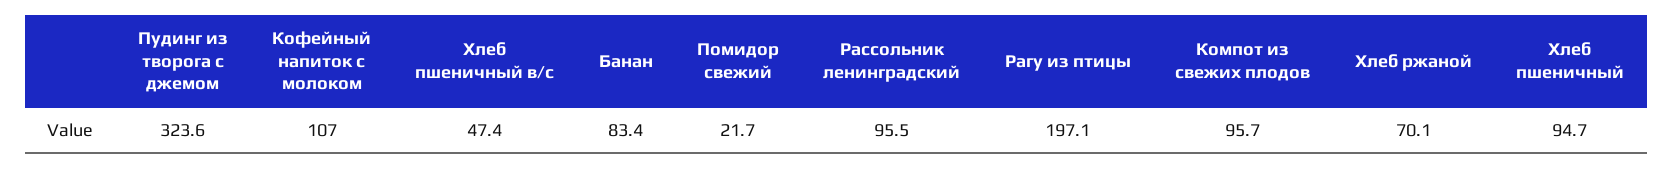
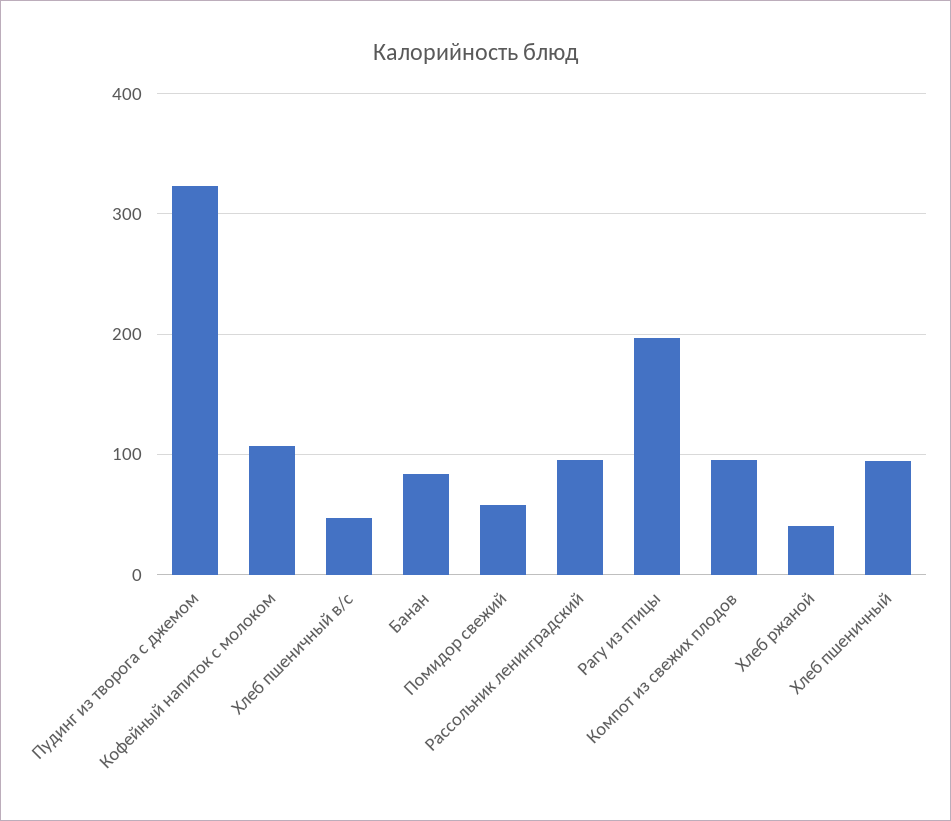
Помидор свежий: 21.7 -> 60
Хлеб ржаной: 70.1 -> 40

